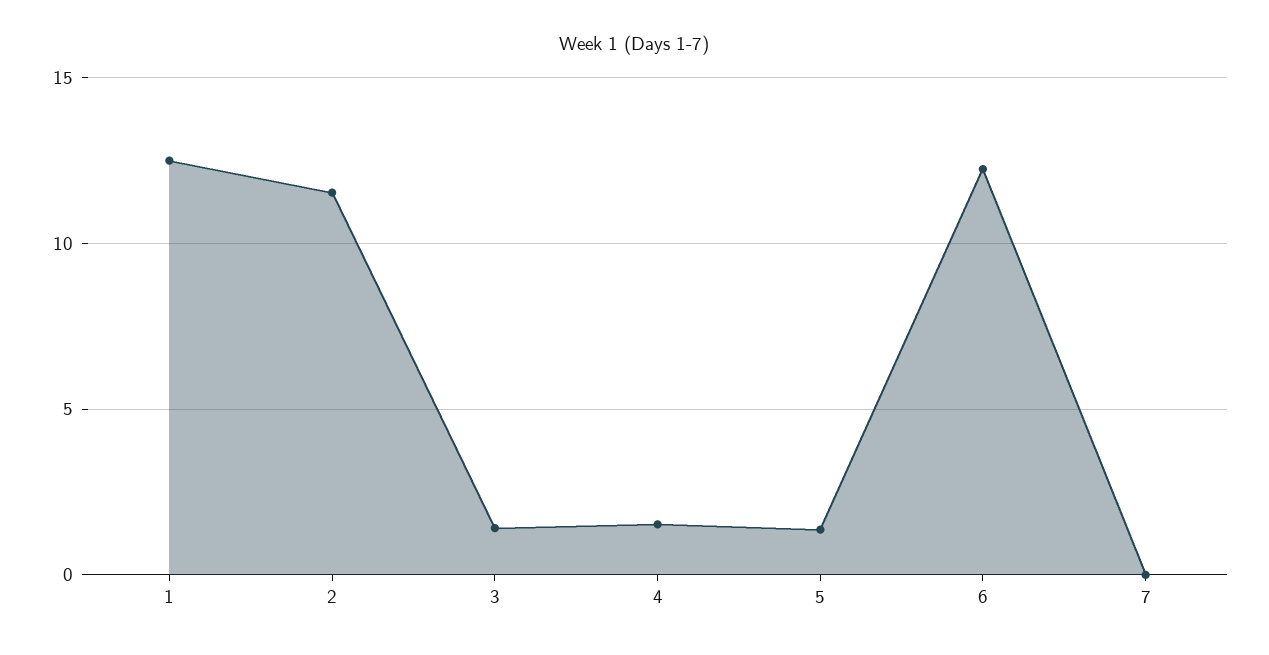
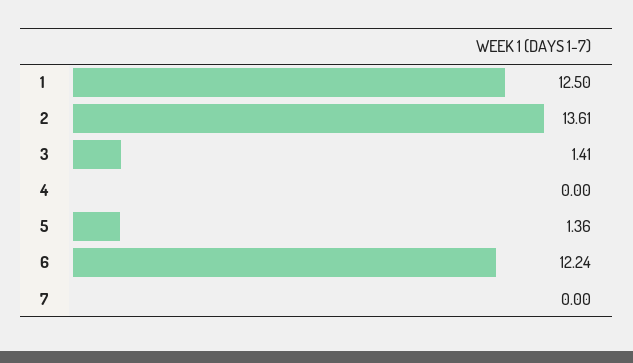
2: 11.5 -> 13.61
4: 1.5 -> 0

